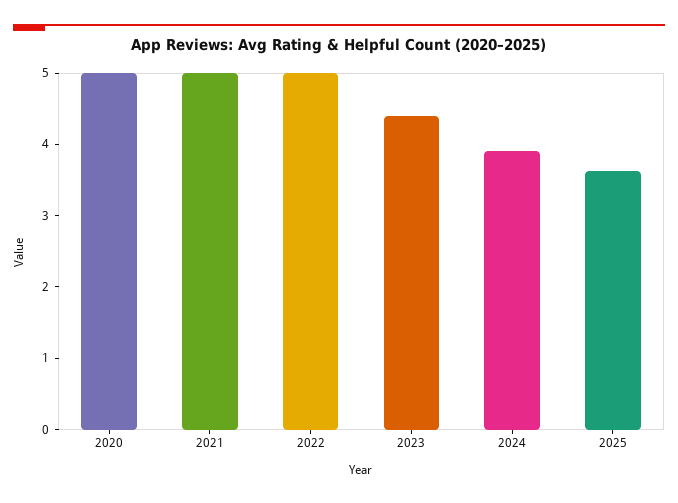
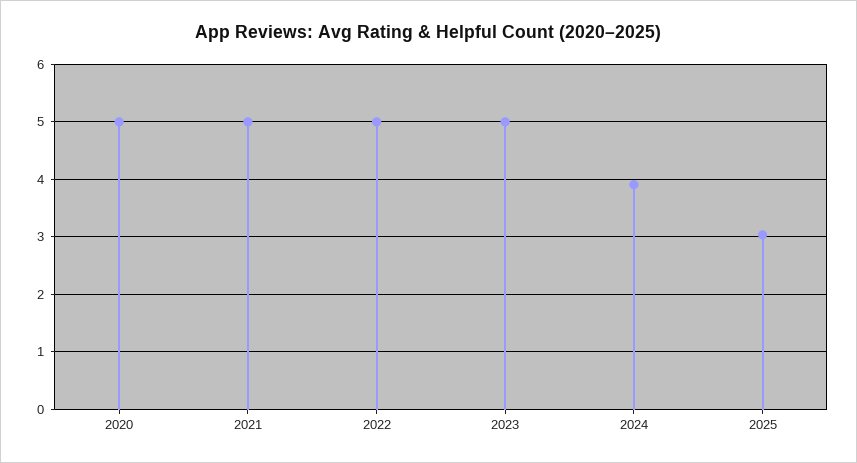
2023: 4.4 -> 5
2025: 3.6 -> 3

